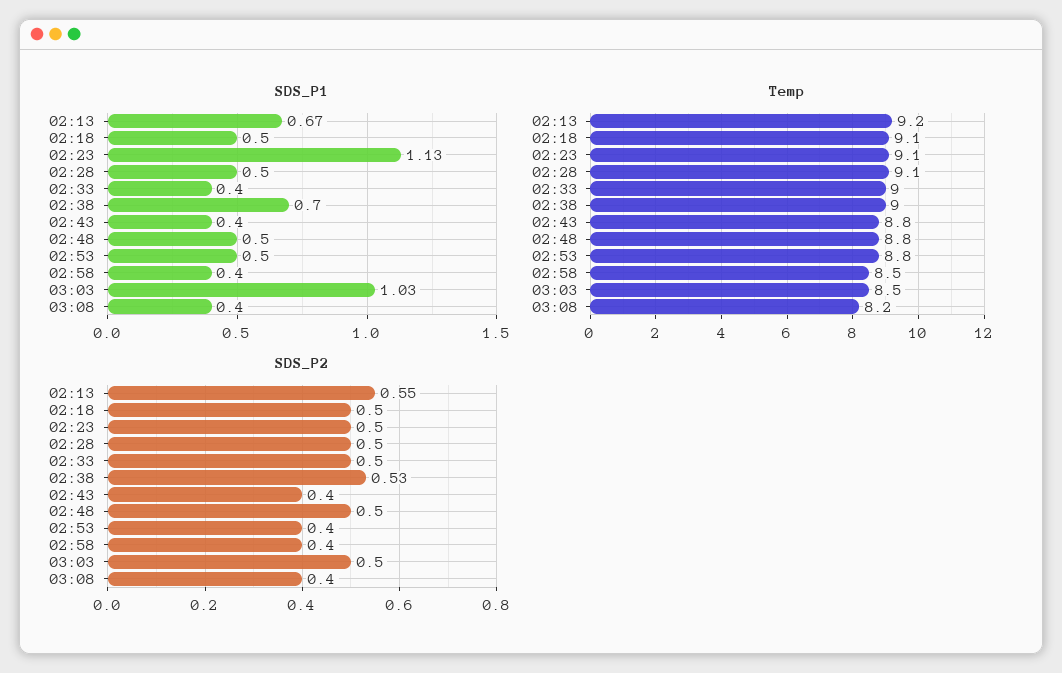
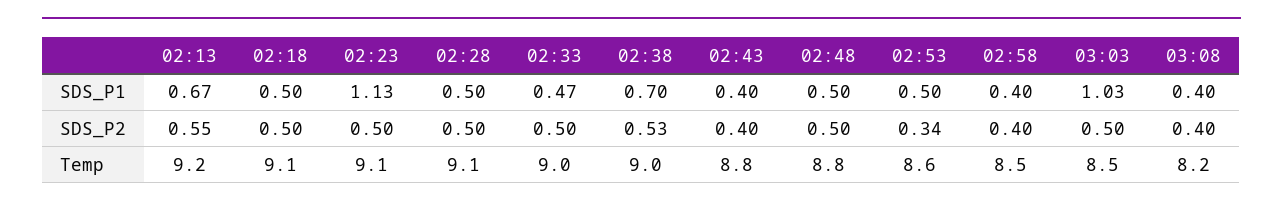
SDS_P1, 02:33: 0.4 -> 0.47
Temp, 02:53: 8.8 -> 8.6
SDS_P2, 02:53: 0.4 -> 0.34

